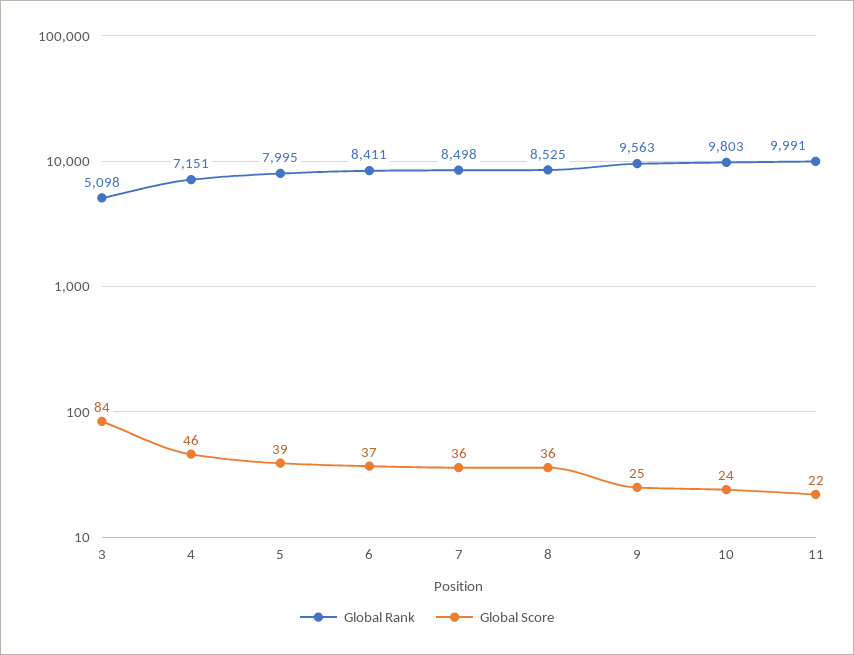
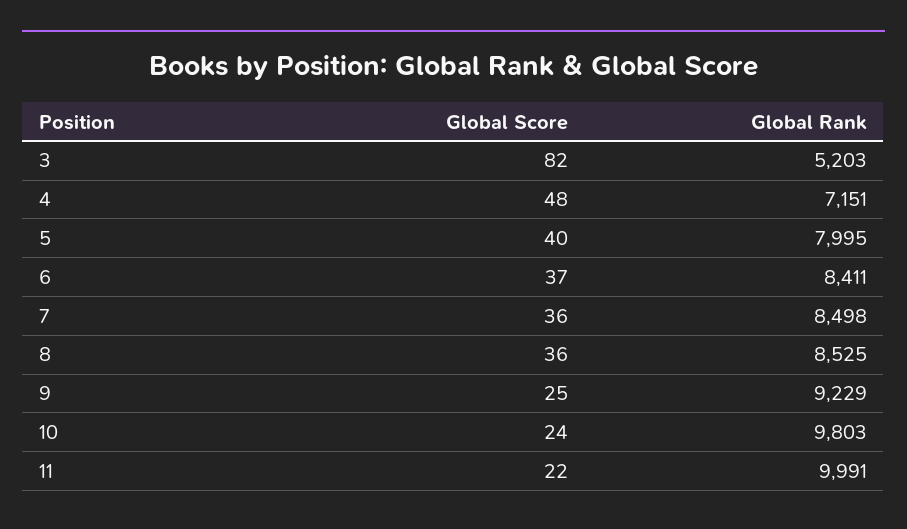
Global Rank, 3: 5098 -> 5203
Global Score, 3: 84 -> 82
Global Score, 4: 46 -> 48
Global Score, 5: 39 -> 40
Global Rank, 9: 9563 -> 9229

